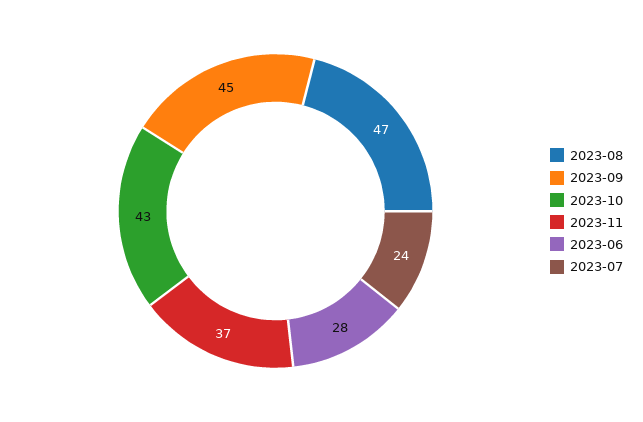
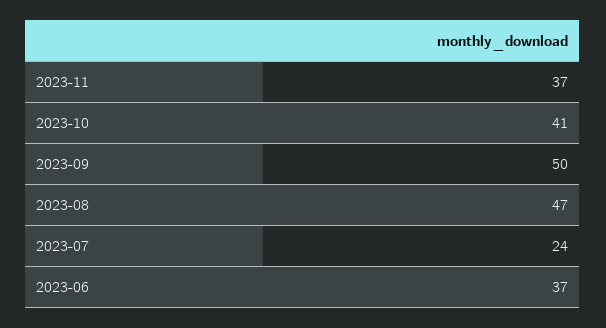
2023-09: 45 -> 50
2023-10: 43 -> 41
2023-06: 28 -> 37

